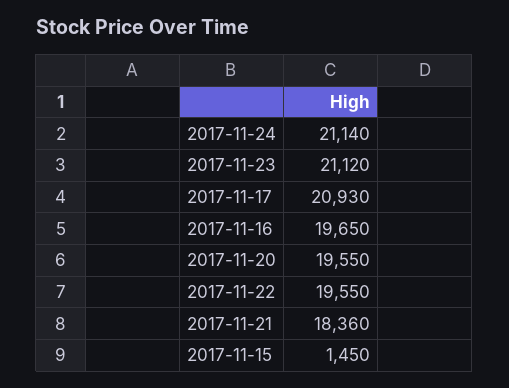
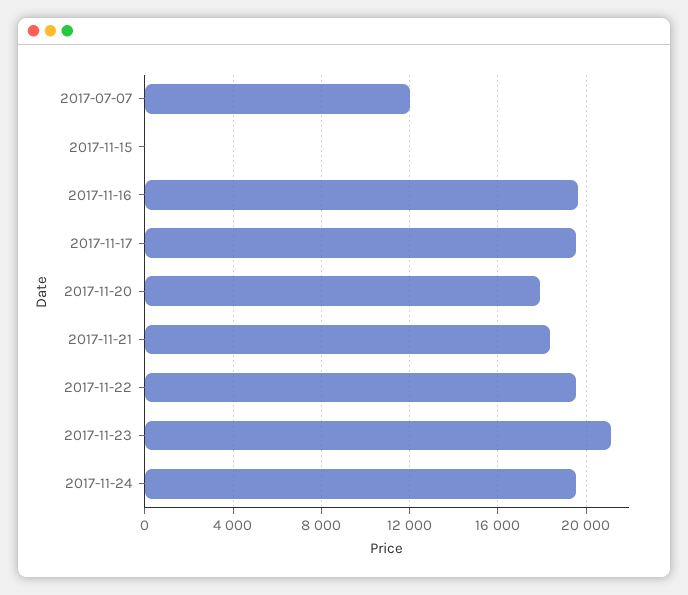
2017-11-24: 21140 -> 19500
2017-11-17: 20930 -> 19500
2017-11-20: 19550 -> 18000
2017-11-15: 1450 -> 0
2017-07-07: none -> 12000

